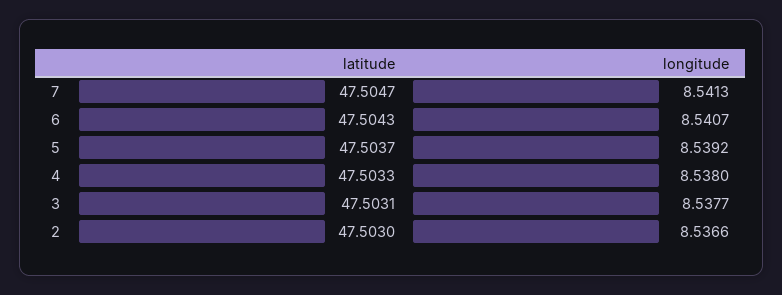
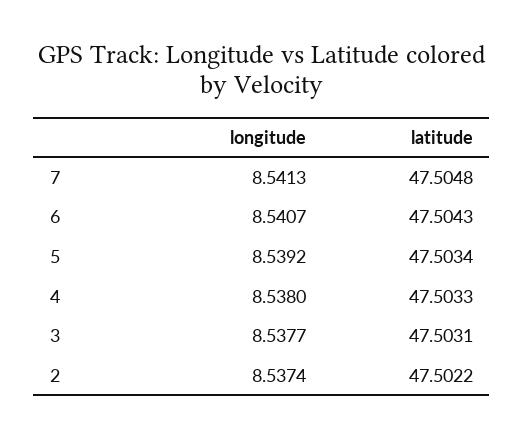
latitude, 7: 47.5047 -> 47.5048
latitude, 5: 47.5037 -> 47.5034
latitude, 2: 47.503 -> 47.5022
longitude, 2: 8.5366 -> 8.5374

